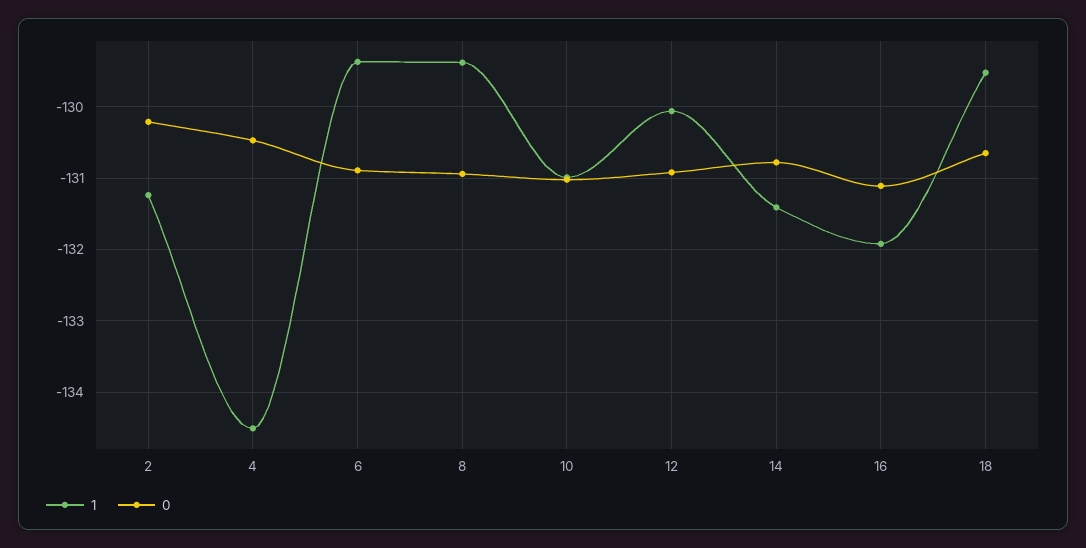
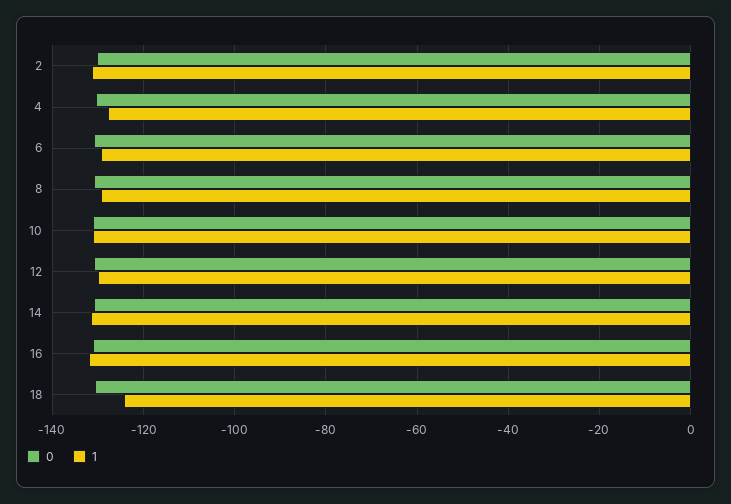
1, 4: -134.5 -> -128
1, 18: -129.5 -> -124

